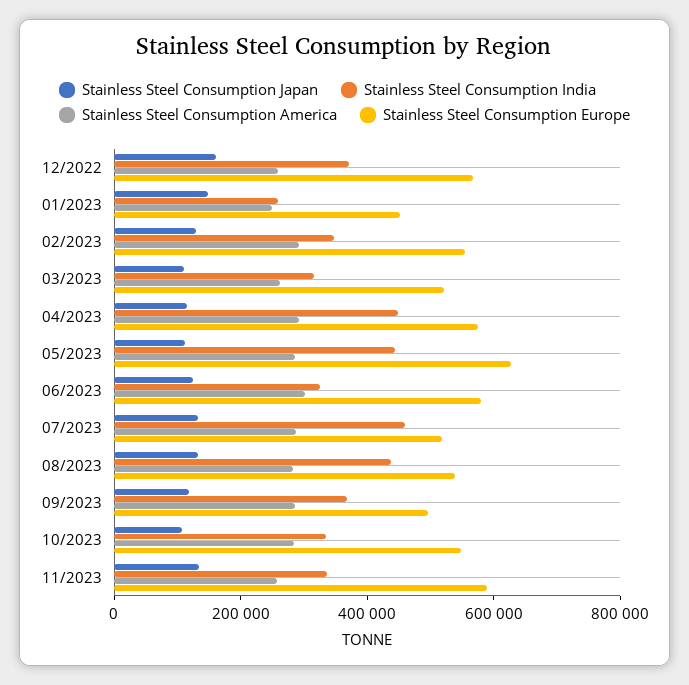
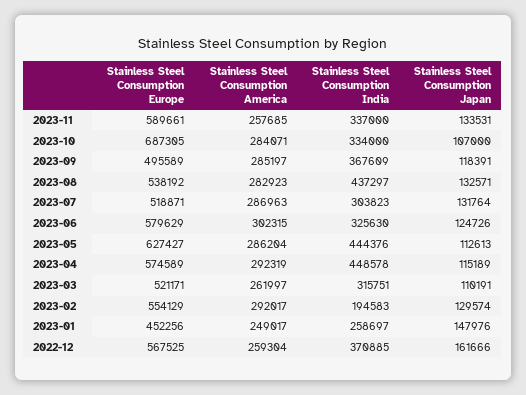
Stainless Steel Consumption India, 02/2023: 350000 -> 194583
Stainless Steel Consumption India, 07/2023: 450000 -> 303823
Stainless Steel Consumption Europe, 10/2023: 550000 -> 687305

